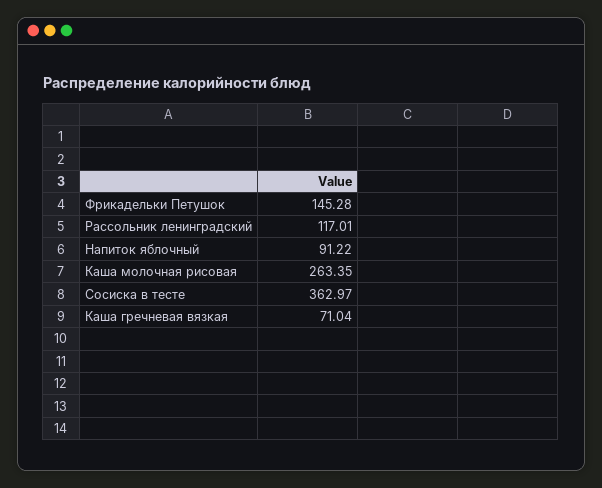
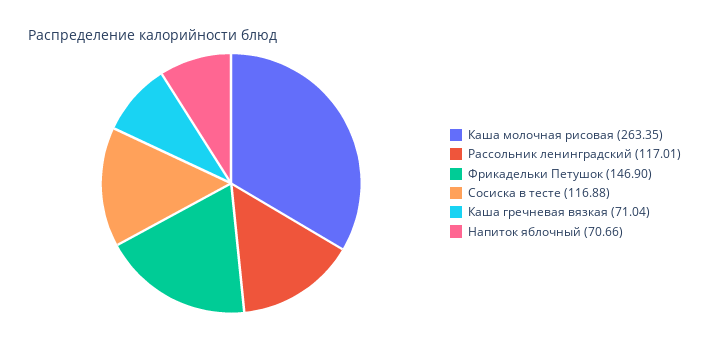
Фрикадельки Петушок: 145.28 -> 146.9
Напиток яблочный: 91.22 -> 70.66
Сосиска в тесте: 362.97 -> 116.88

